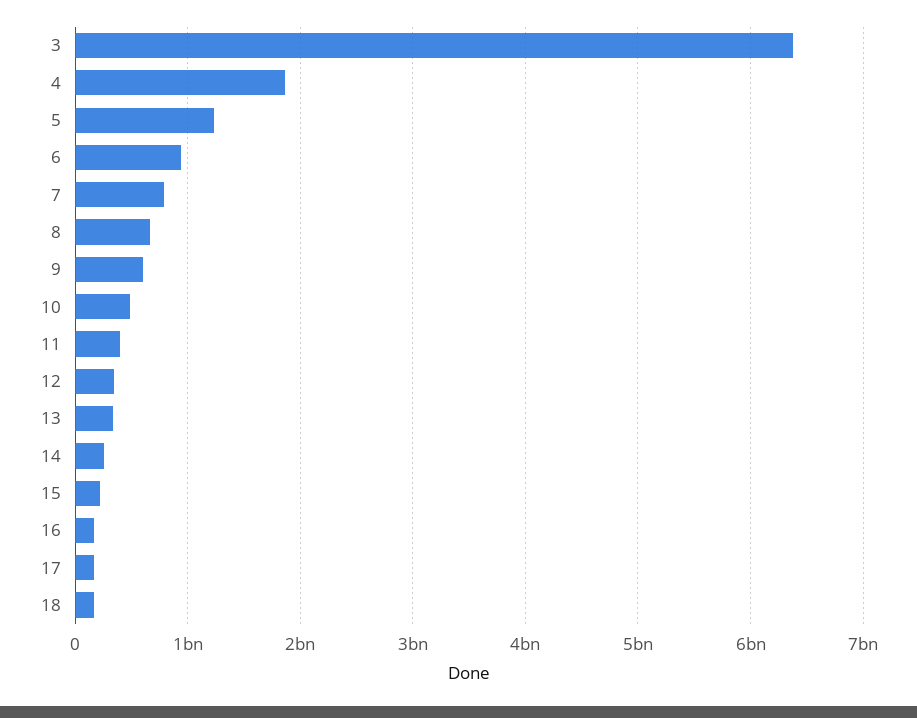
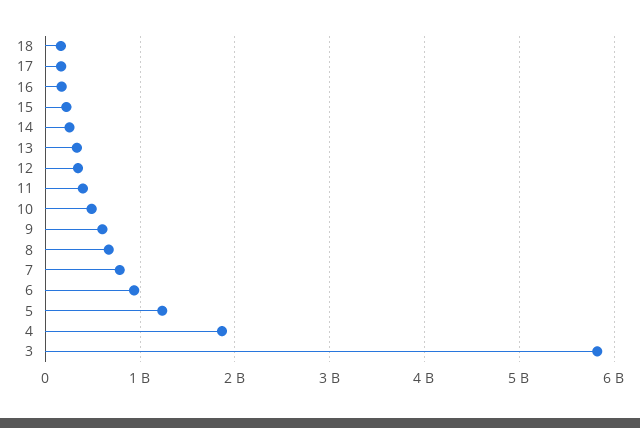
3: 6400000000 -> 5800000000

